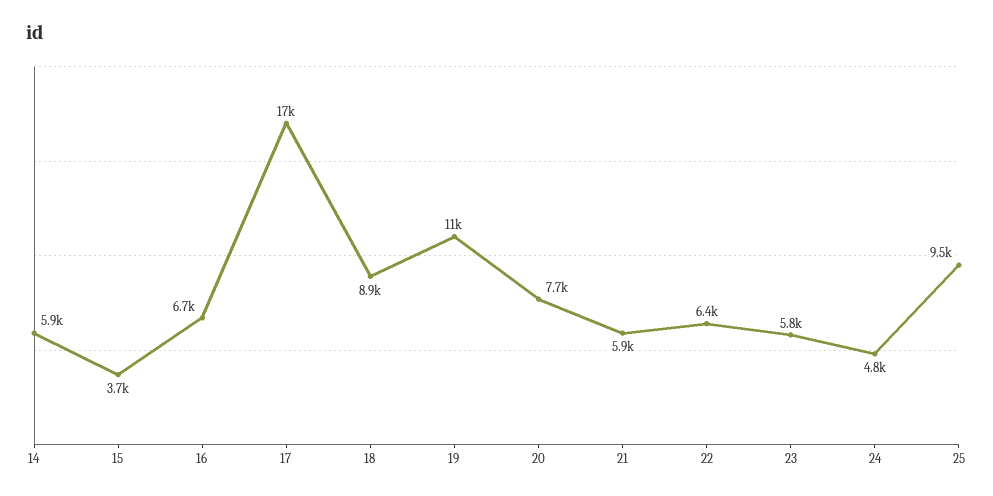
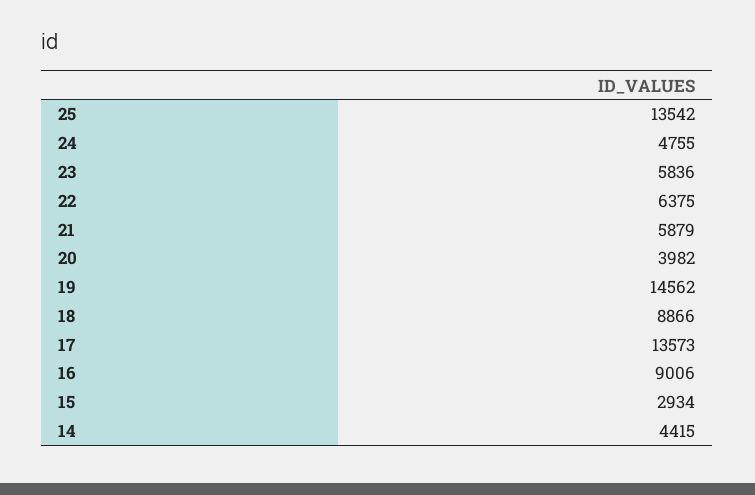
14: 5900 -> 4415
15: 3700 -> 2934
16: 6700 -> 9006
17: 17000 -> 13573
19: 11000 -> 14562
20: 7700 -> 3982
25: 9500 -> 13542

